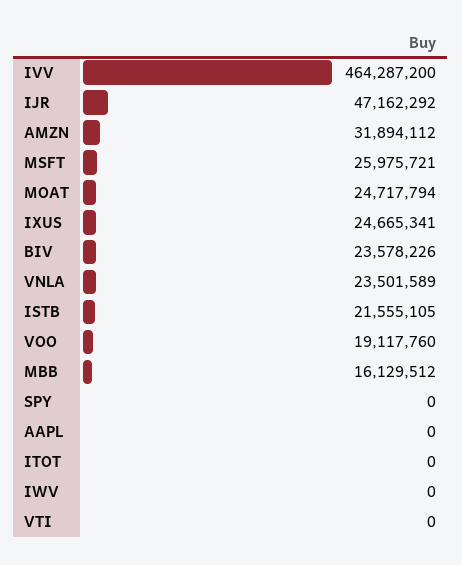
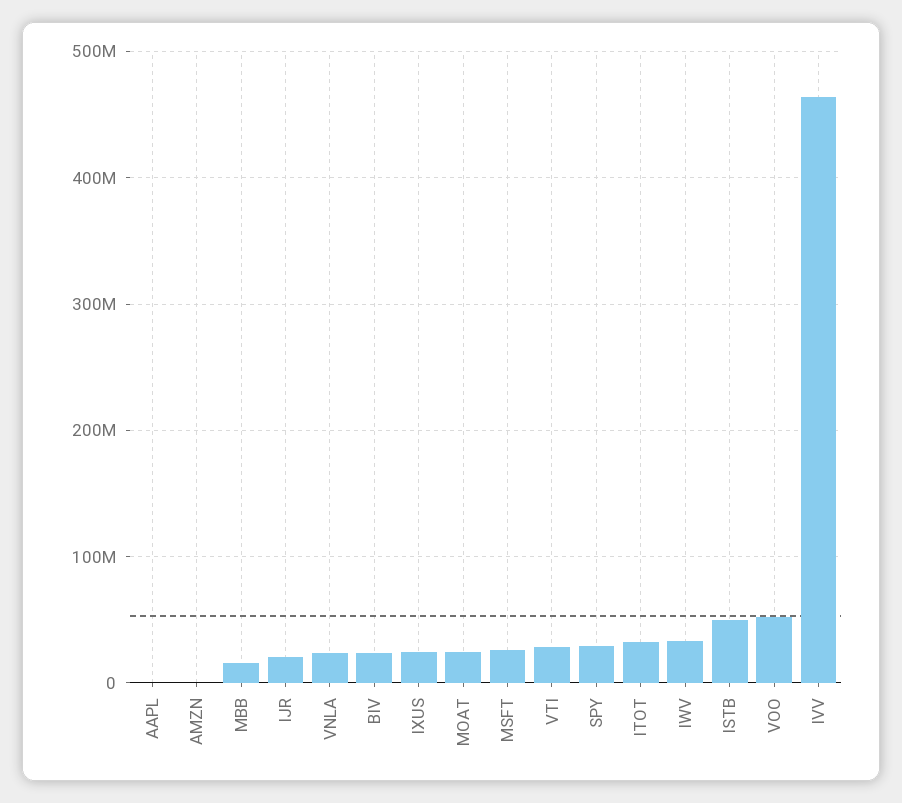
IJR: 47162292 -> 20000000
AMZN: 31894112 -> 0
ISTB: 21555105 -> 50000000
VOO: 19117760 -> 50000000
SPY: 0 -> 30000000
ITOT: 0 -> 30000000
IWV: 0 -> 30000000
VTI: 0 -> 30000000

